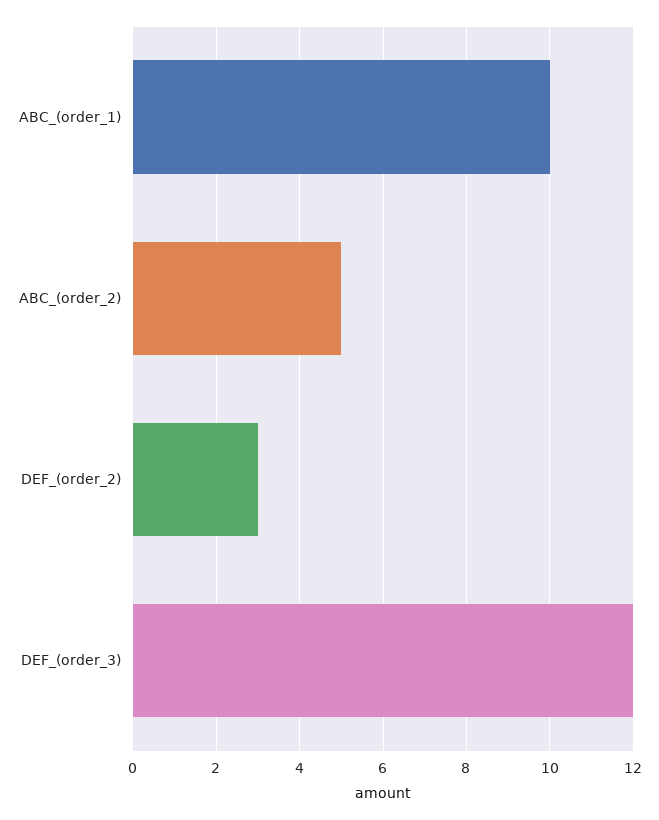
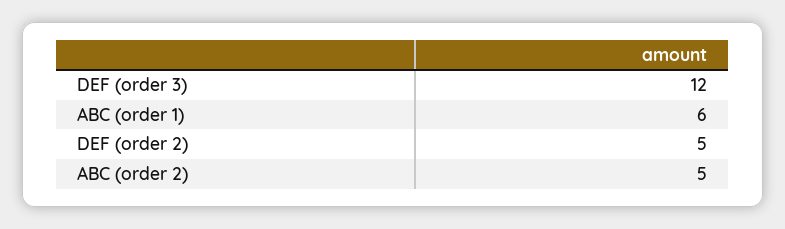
ABC_(order_1): 10 -> 6
DEF_(order_2): 3 -> 5

